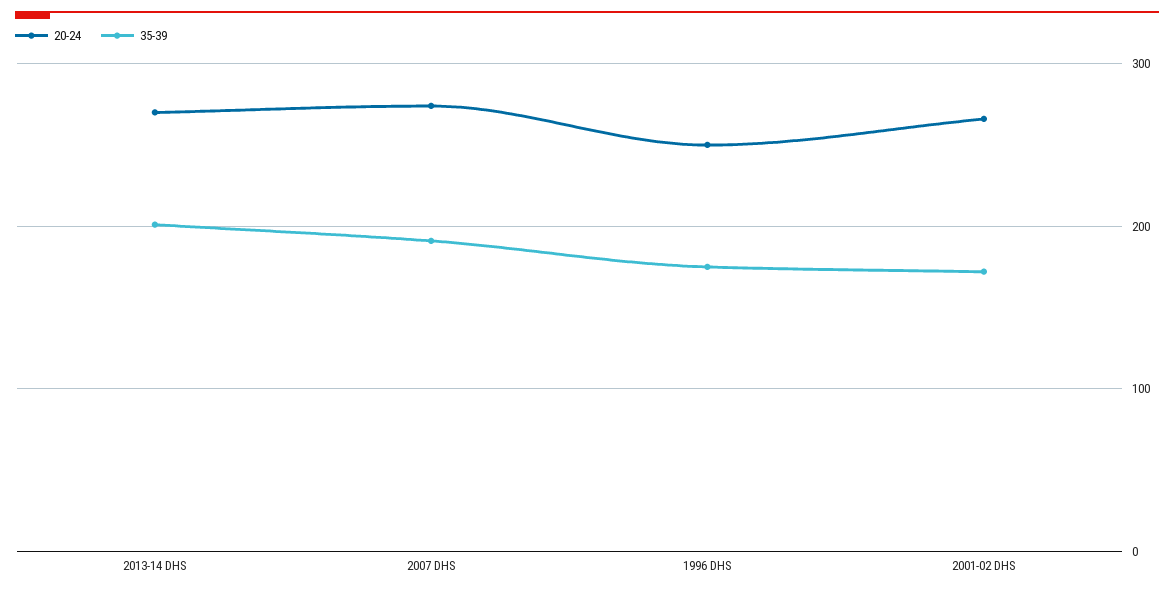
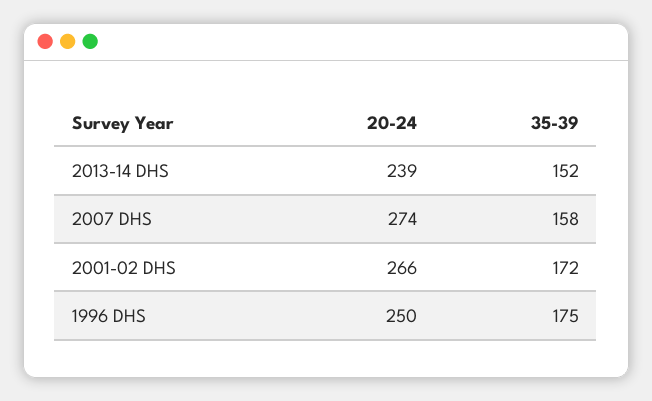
20-24, 2013-14 DHS: 270 -> 239
35-39, 2013-14 DHS: 200 -> 152
35-39, 2007 DHS: 190 -> 158

